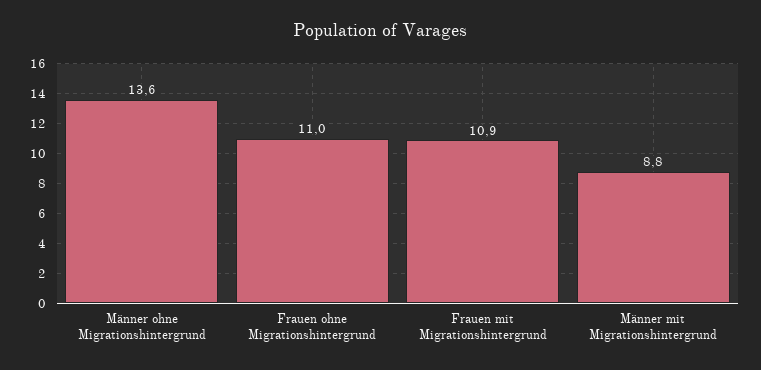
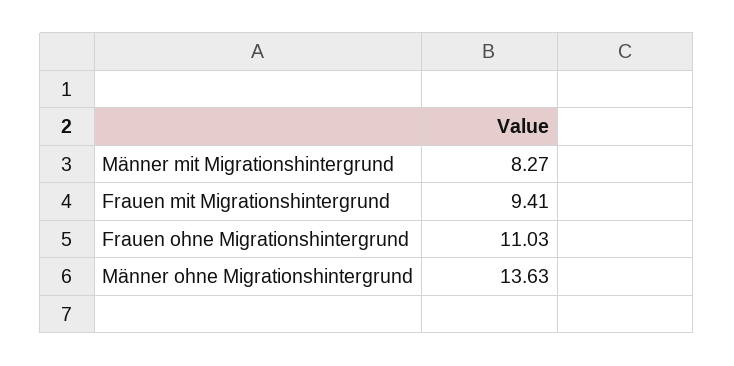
Frauen mit Migrationshintergrund: 10.9 -> 9.41
Männer mit Migrationshintergrund: 8.8 -> 8.27

